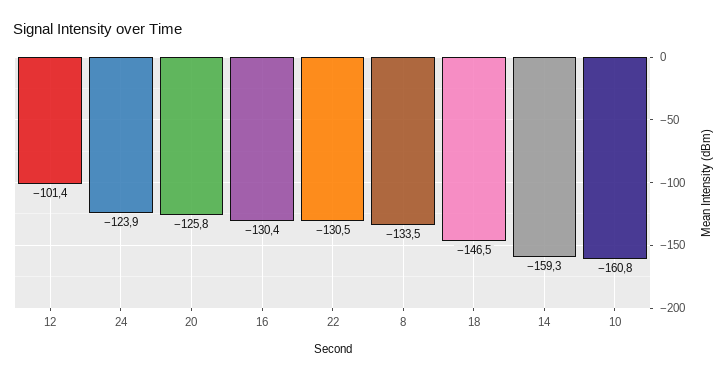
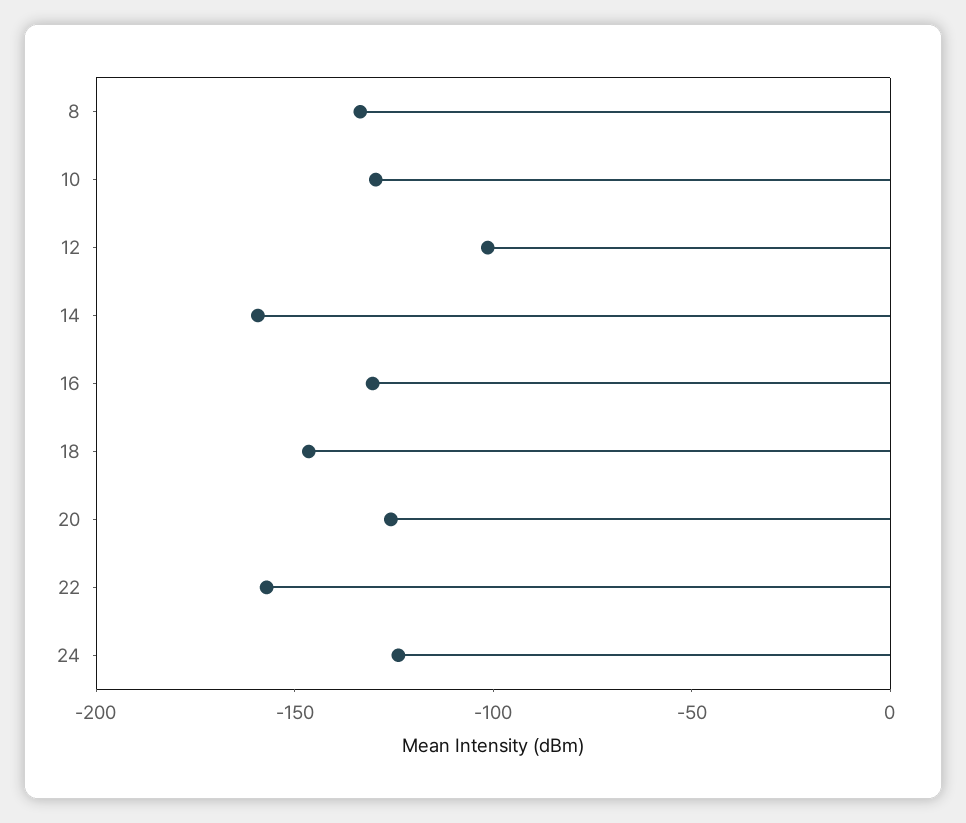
22: -130.5 -> -160
10: -160.8 -> -130

